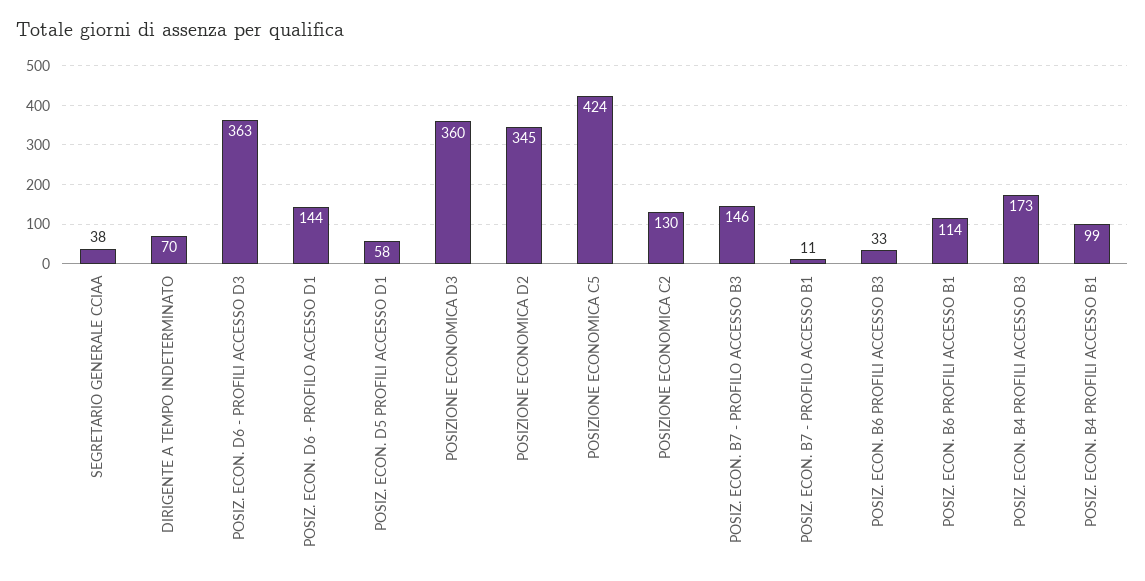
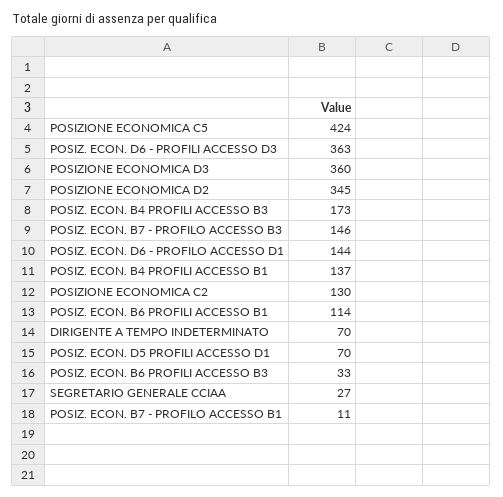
SEGRETARIO GENERALE CCIAA: 38 -> 27
POSIZ. ECON. D5 PROFILI ACCESSO D1: 58 -> 70
POSIZ. ECON. B4 PROFILI ACCESSO B1: 99 -> 137

